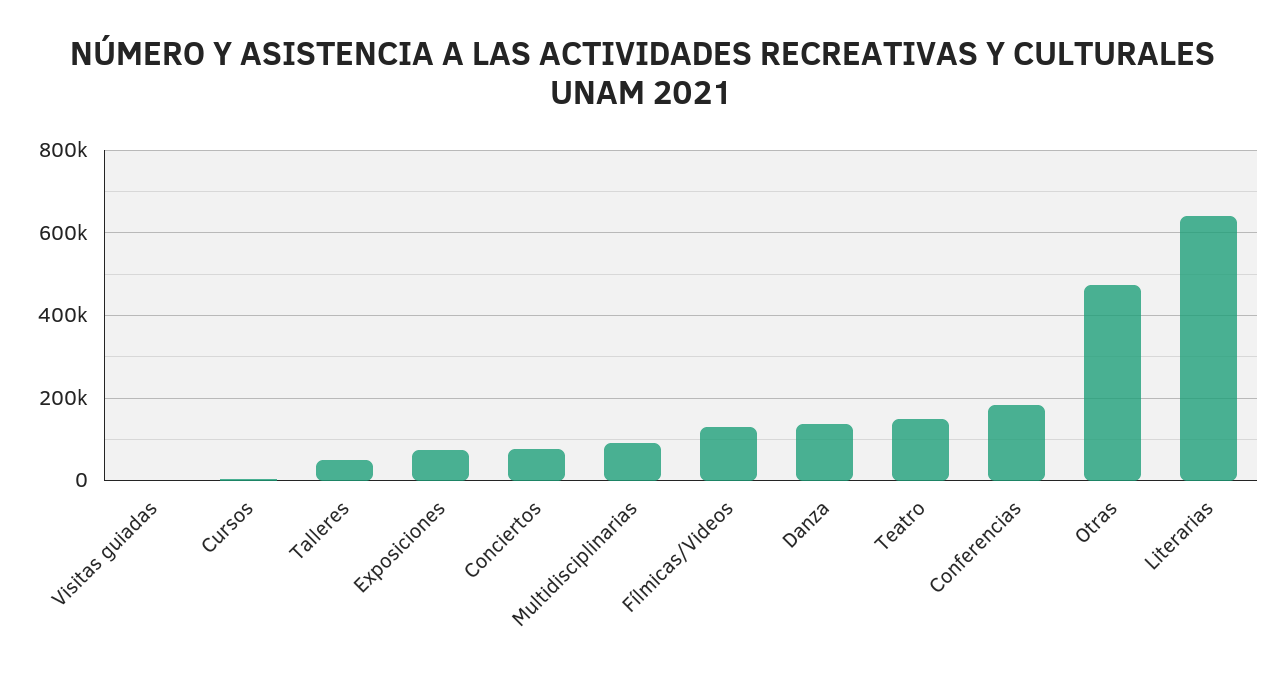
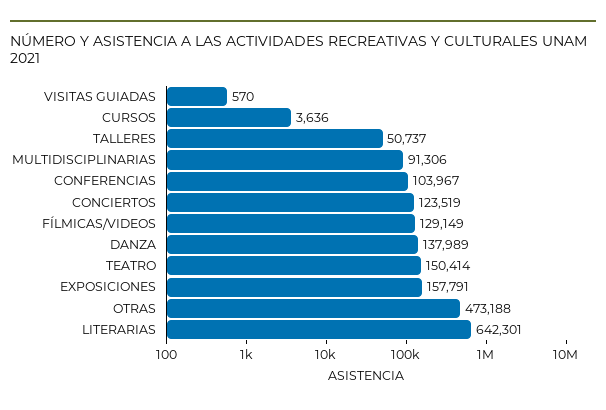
Exposiciones: 80000 -> 157791
Conciertos: 80000 -> 123519
Conferencias: 180000 -> 103967

